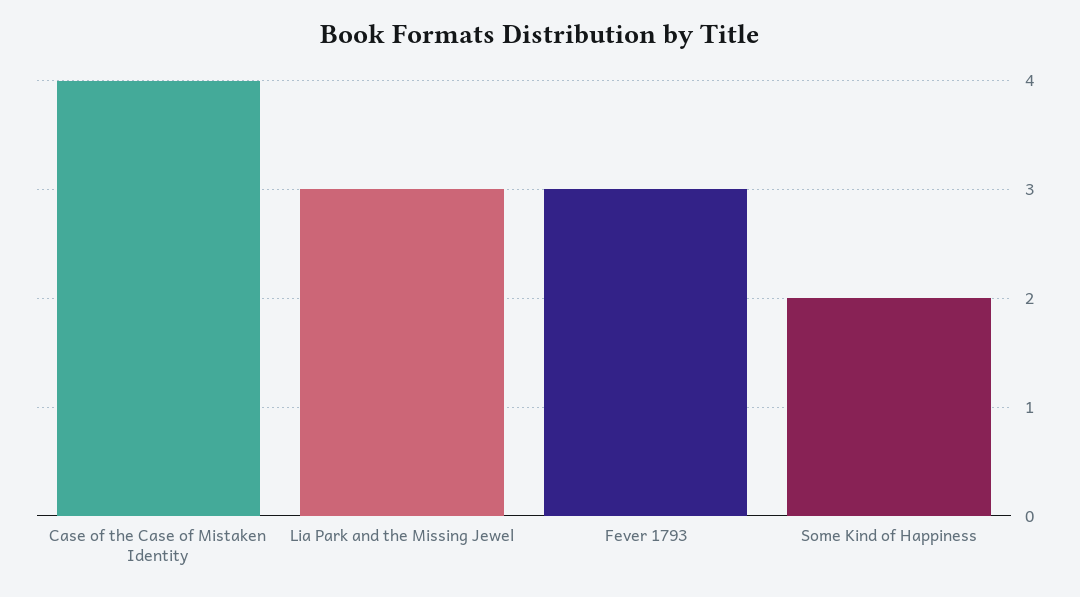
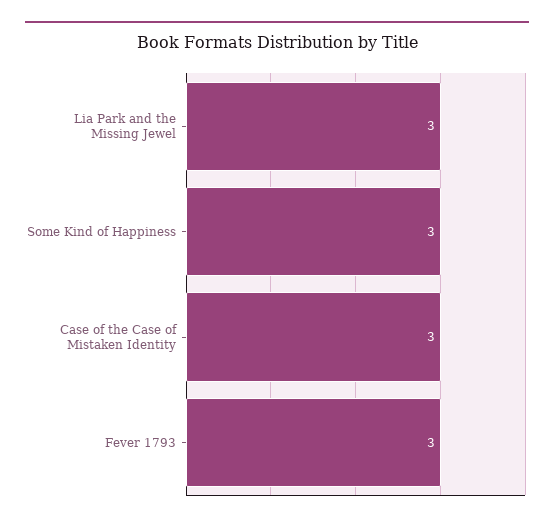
Case of the Case of Mistaken Identity: 4 -> 3
Some Kind of Happiness: 2 -> 3

